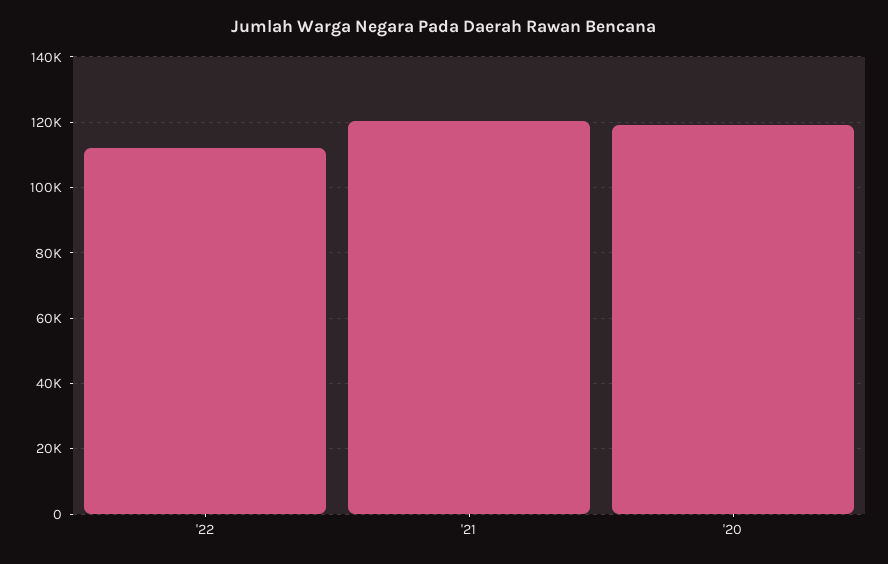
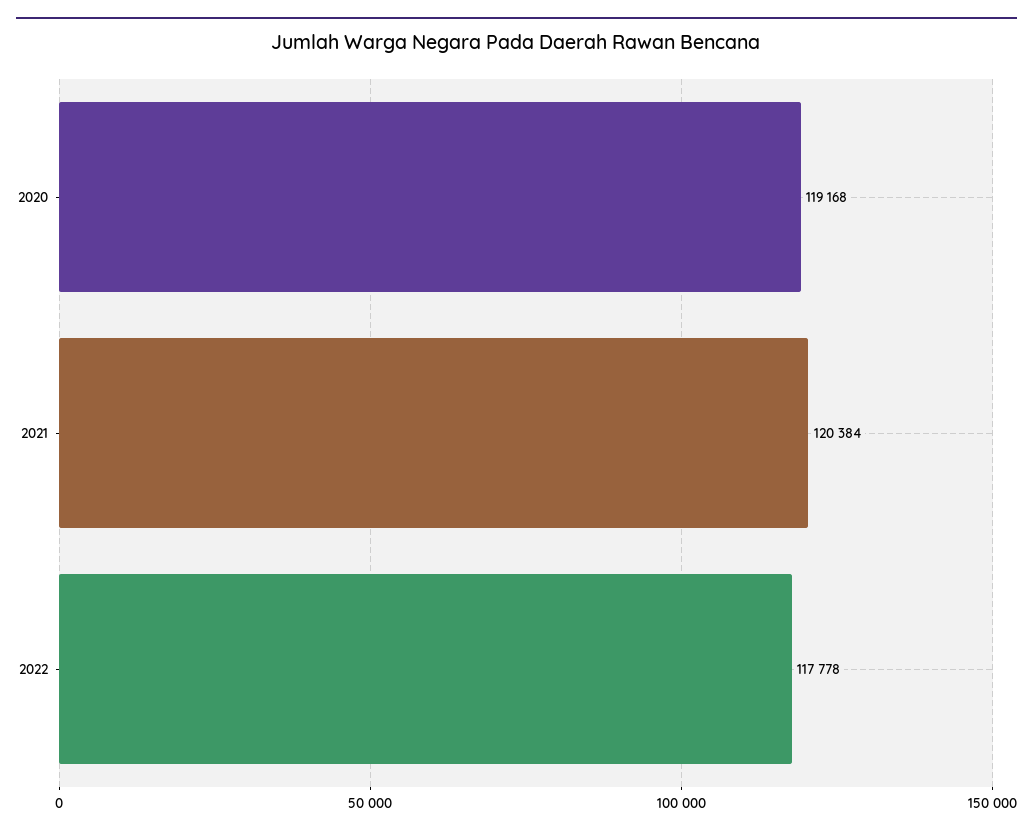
'22: 112000 -> 117778

